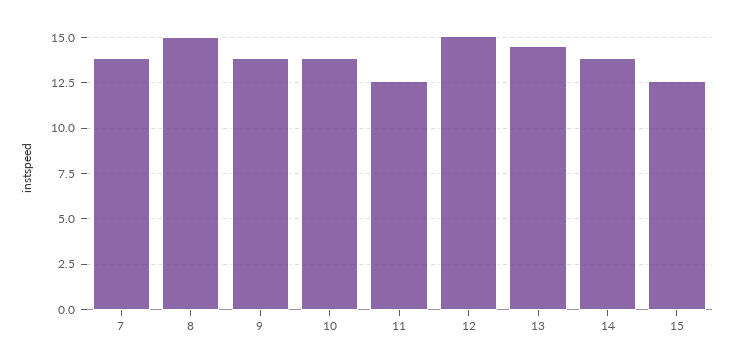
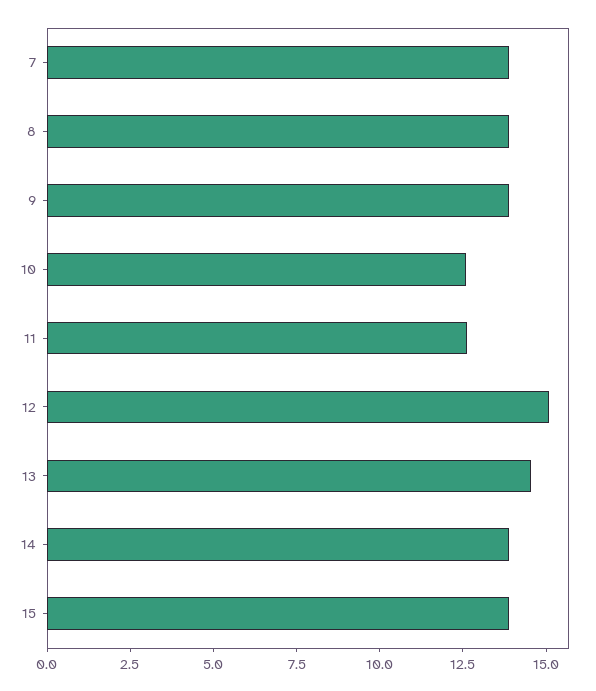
8: 15 -> 14
10: 14 -> 12.5
15: 12.5 -> 14

